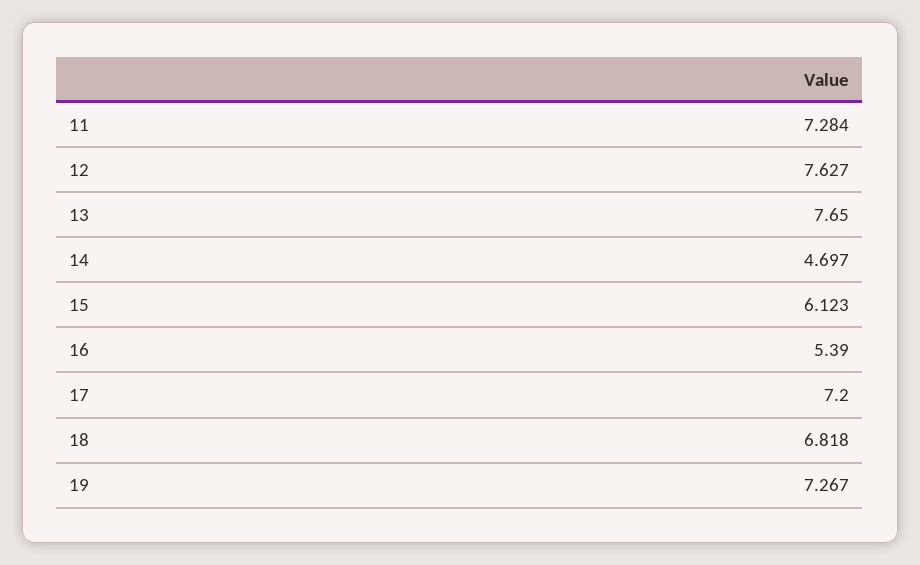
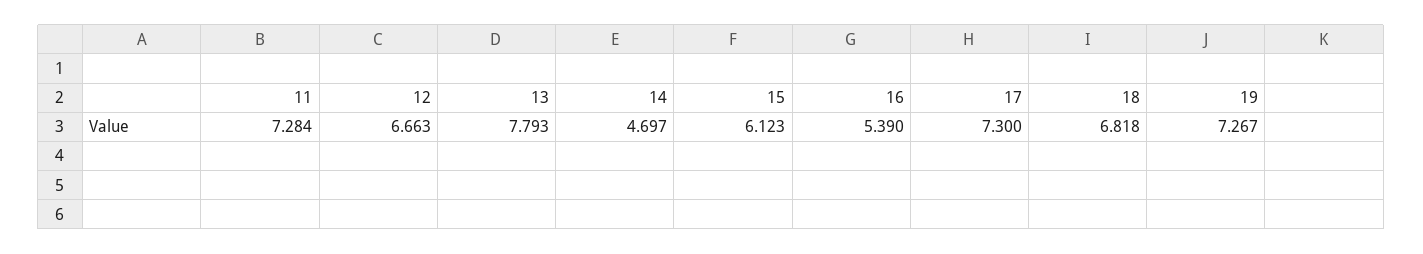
12: 7.627 -> 6.663
13: 7.65 -> 7.793
17: 7.2 -> 7.3

